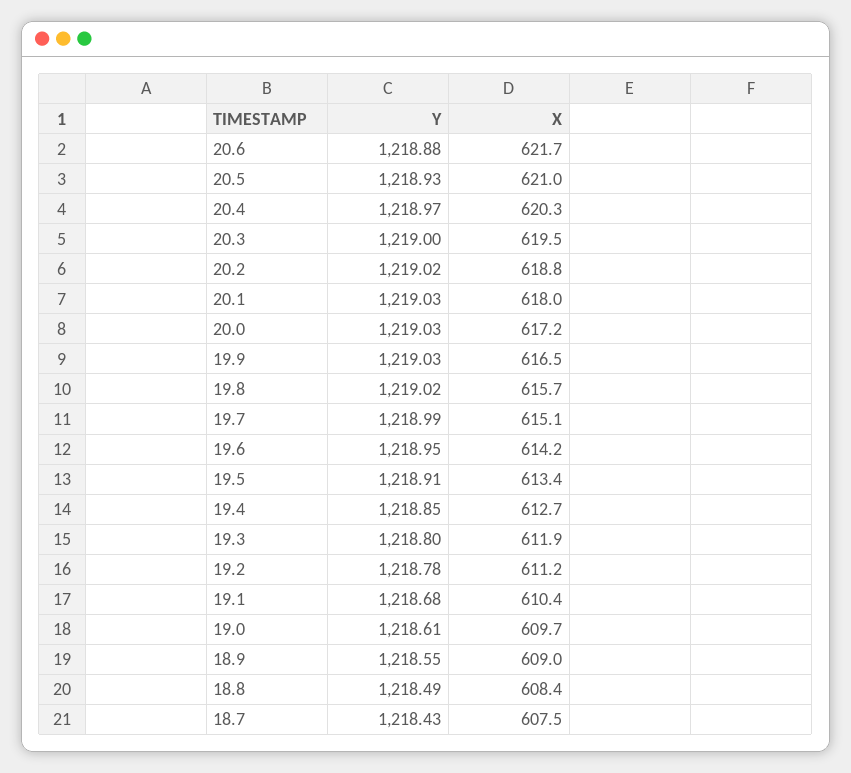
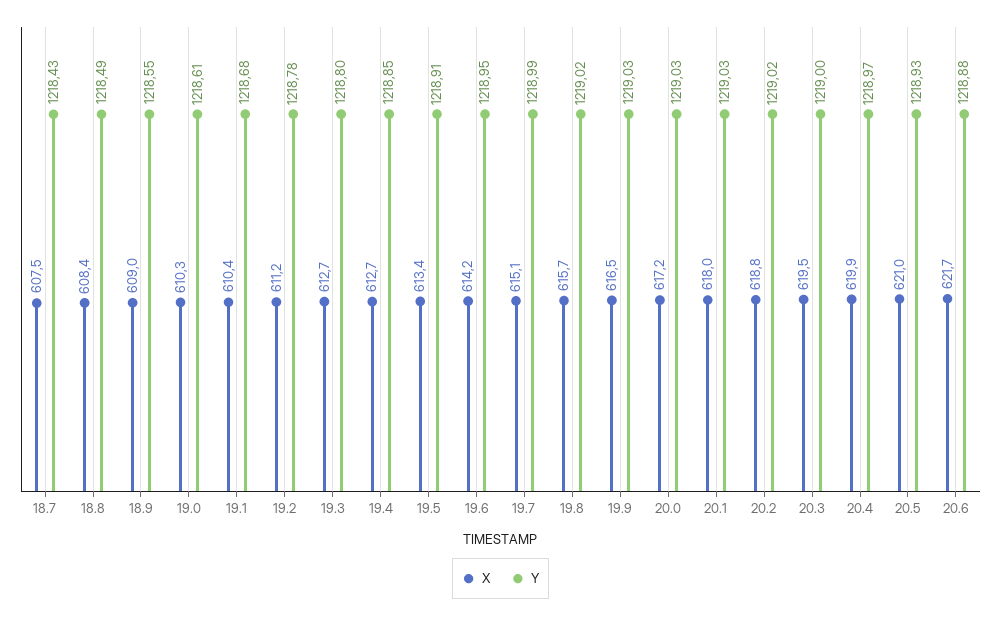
X, 20.4: 620.3 -> 619.9
X, 19.3: 611.9 -> 612.7
X, 19.0: 609.7 -> 610.3

